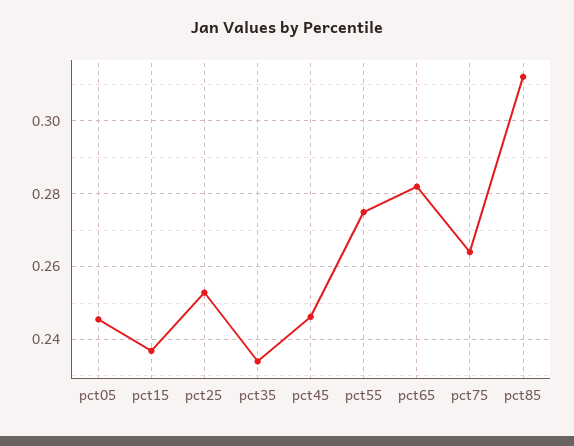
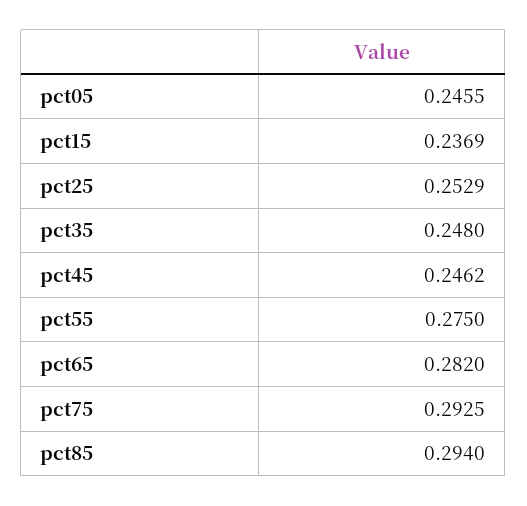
pct35: 0.234 -> 0.248
pct75: 0.264 -> 0.2925
pct85: 0.312 -> 0.294

